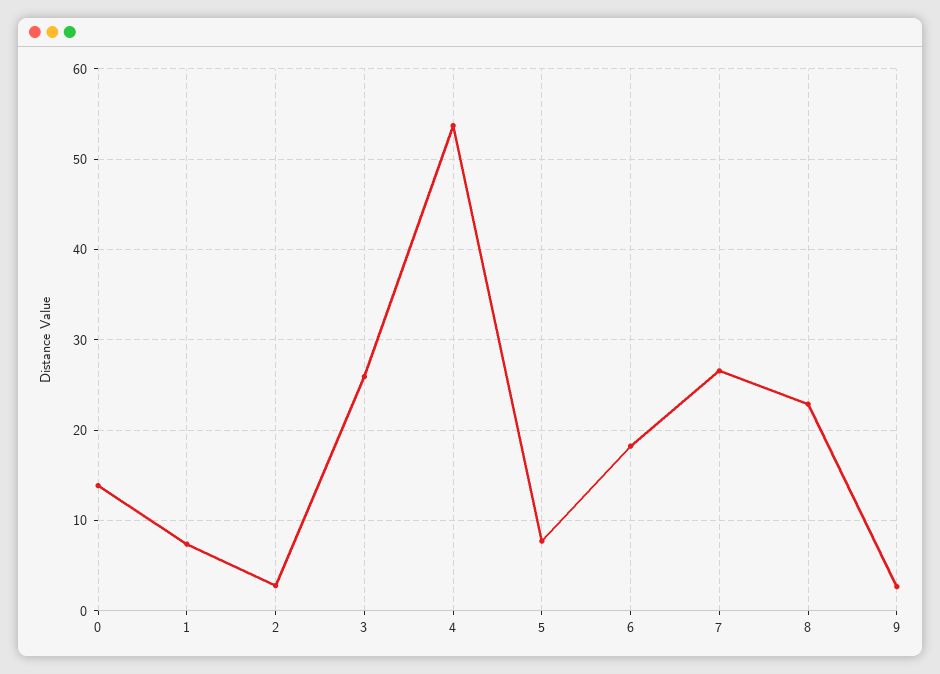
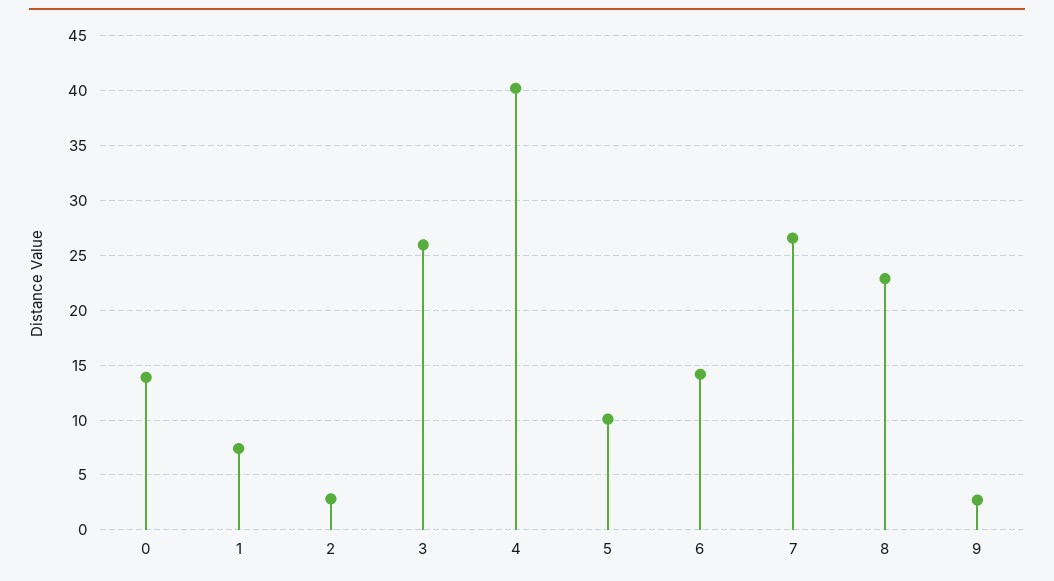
4: 54 -> 40
5: 8 -> 10
6: 18 -> 14

